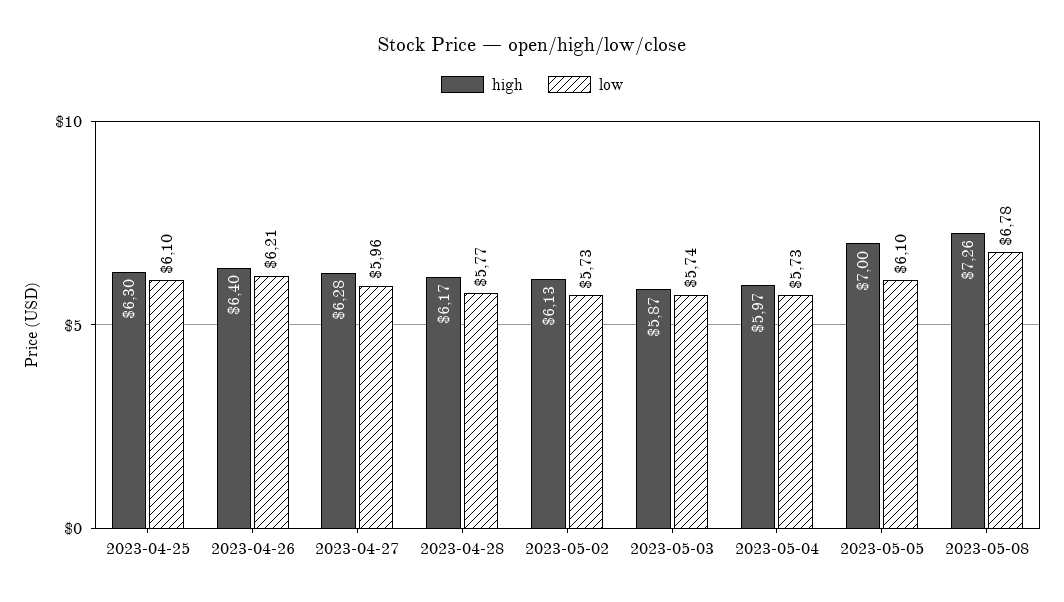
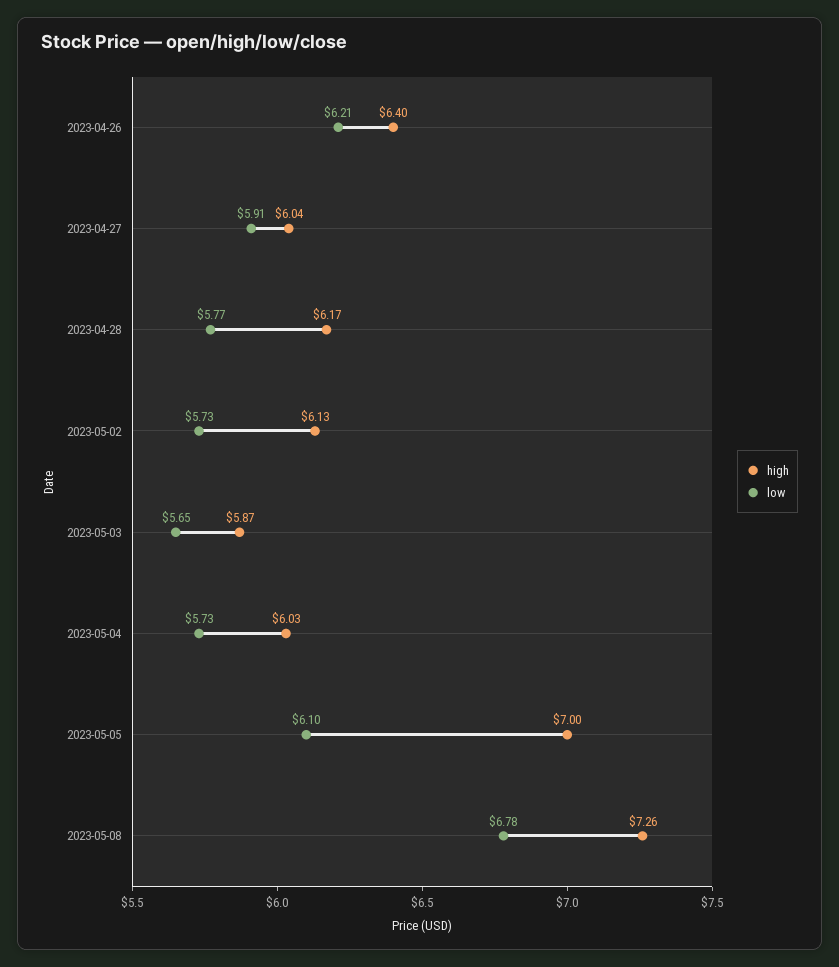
high, 2023-04-25: 6.3 -> none
low, 2023-04-25: 6.1 -> none
high, 2023-04-27: 6.28 -> 6.04
low, 2023-04-27: 5.96 -> 5.91
low, 2023-05-03: 5.74 -> 5.65
high, 2023-05-04: 5.97 -> 6.03

